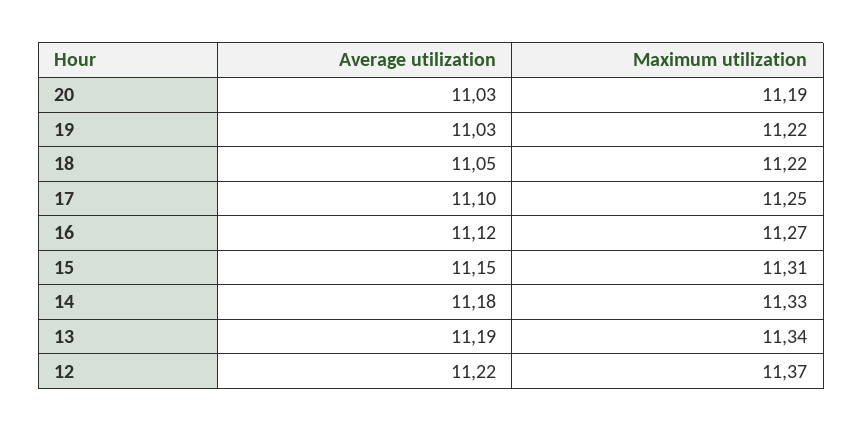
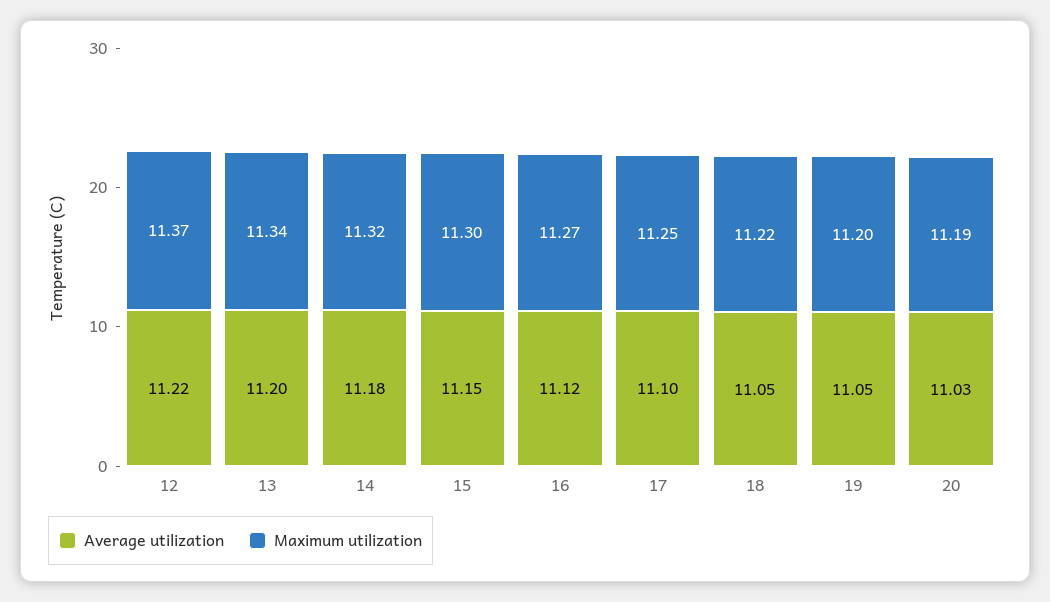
Average utilization, 19: 11.03 -> 11.05
Maximum utilization, 19: 11.22 -> 11.2
Maximum utilization, 15: 11.31 -> 11.3
Maximum utilization, 14: 11.33 -> 11.32
Average utilization, 13: 11.19 -> 11.2

